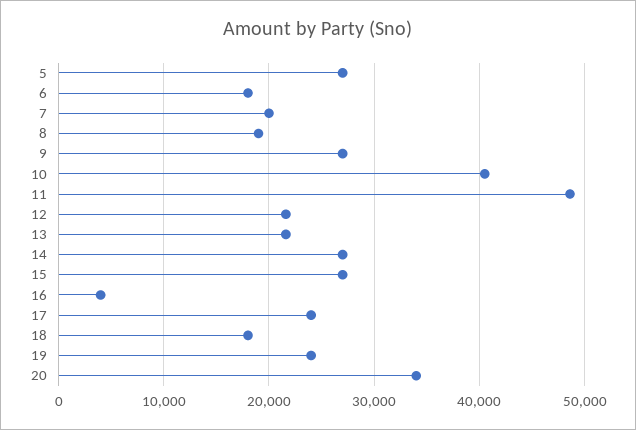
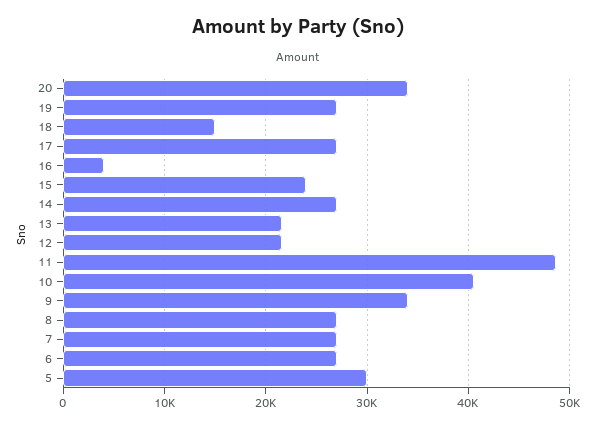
5: 27000 -> 30000
6: 18000 -> 27000
7: 20000 -> 27000
8: 19000 -> 27000
9: 27000 -> 34000
15: 27000 -> 24000
17: 24000 -> 27000
18: 18000 -> 15000
19: 24000 -> 27000

